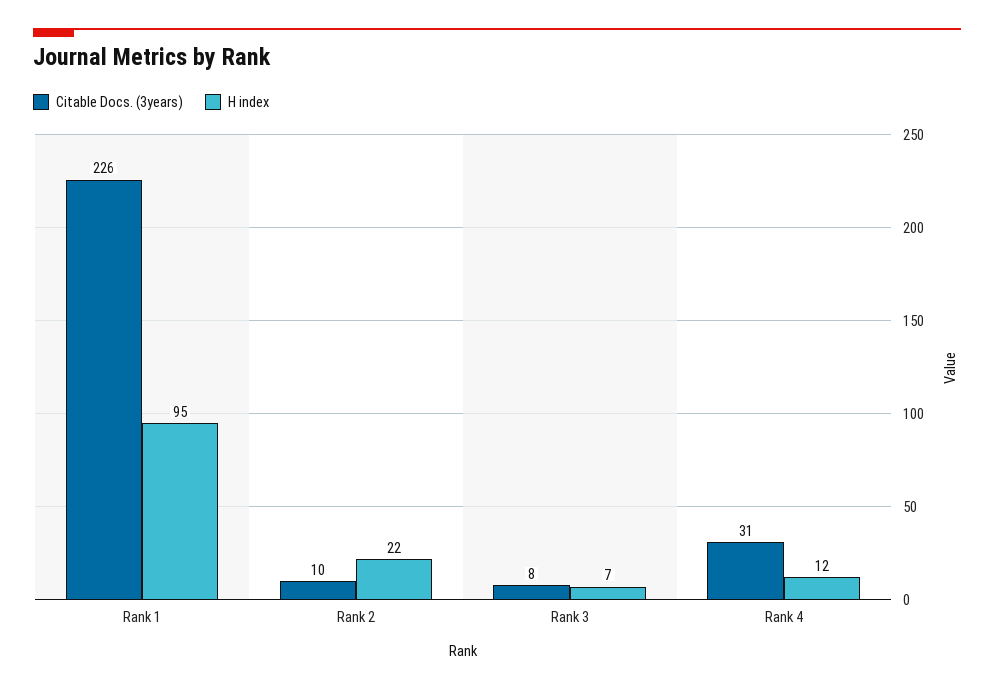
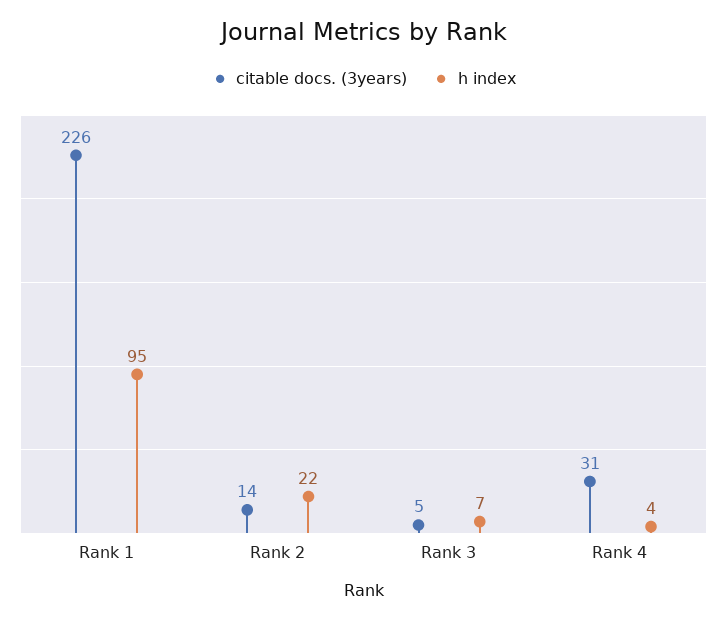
Citable Docs. (3years), Rank 2: 10 -> 14
Citable Docs. (3years), Rank 3: 8 -> 5
H index, Rank 4: 12 -> 4

